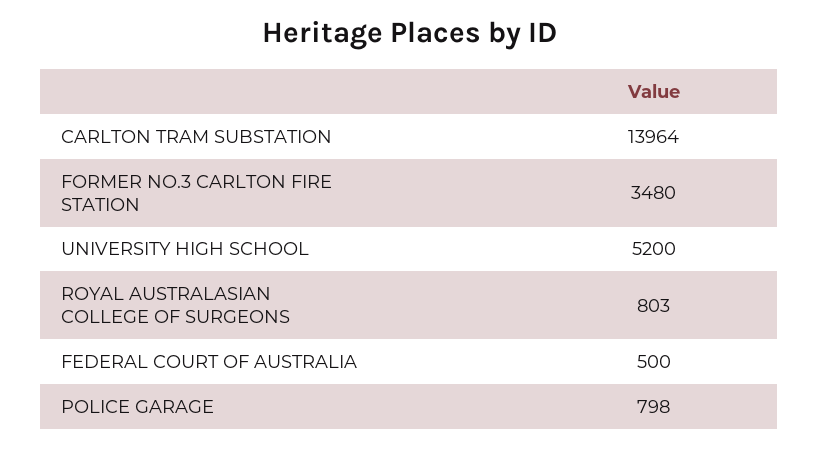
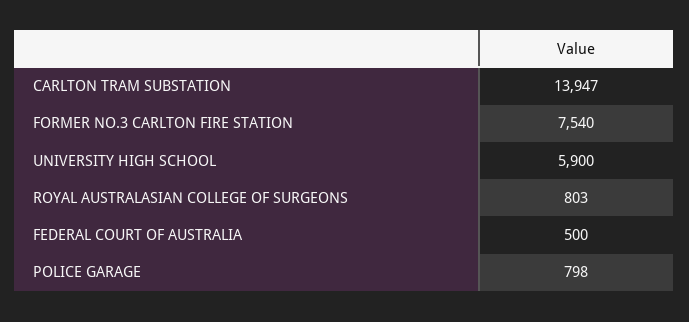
CARLTON TRAM SUBSTATION: 13964 -> 13947
FORMER NO.3 CARLTON FIRE STATION: 3480 -> 7540
UNIVERSITY HIGH SCHOOL: 5200 -> 5900

